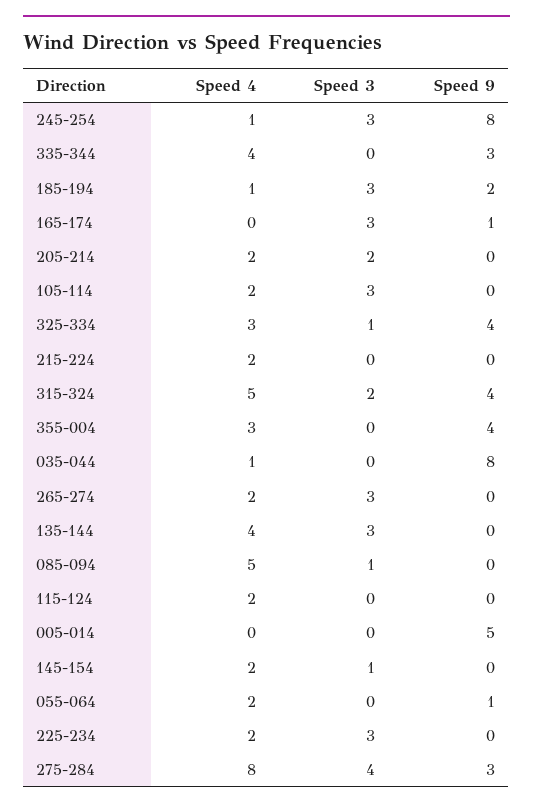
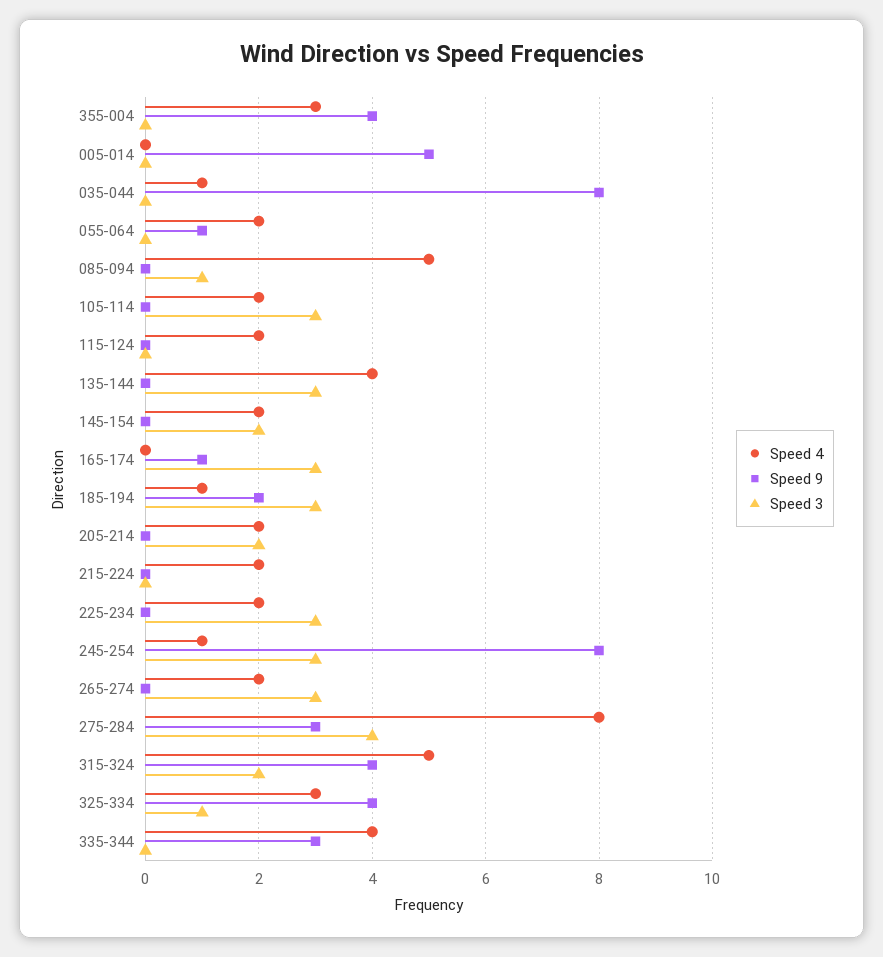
Speed 3, 145-154: 1 -> 2

